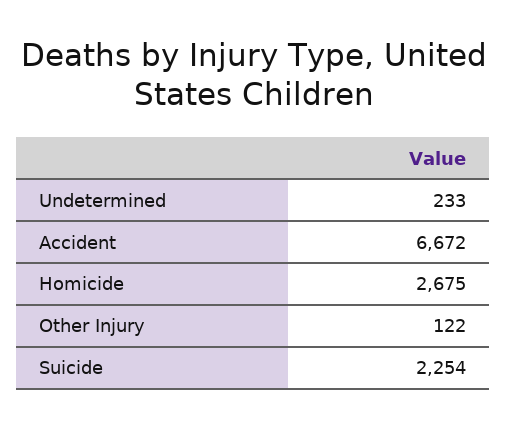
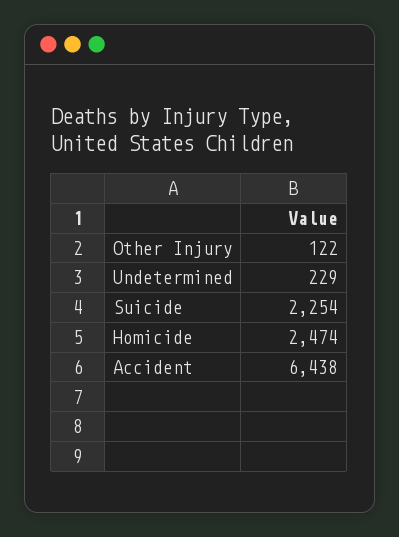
Undetermined: 233 -> 229
Accident: 6672 -> 6438
Homicide: 2675 -> 2474

